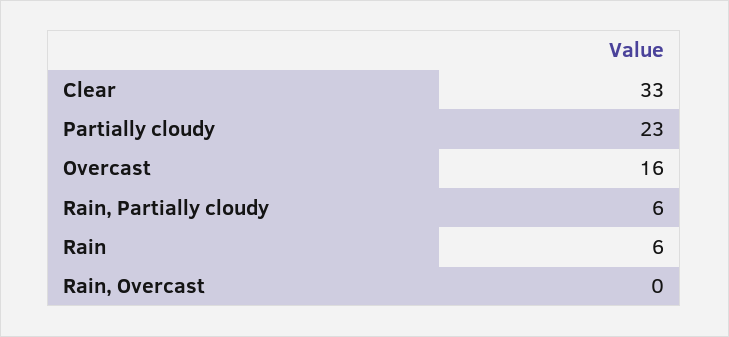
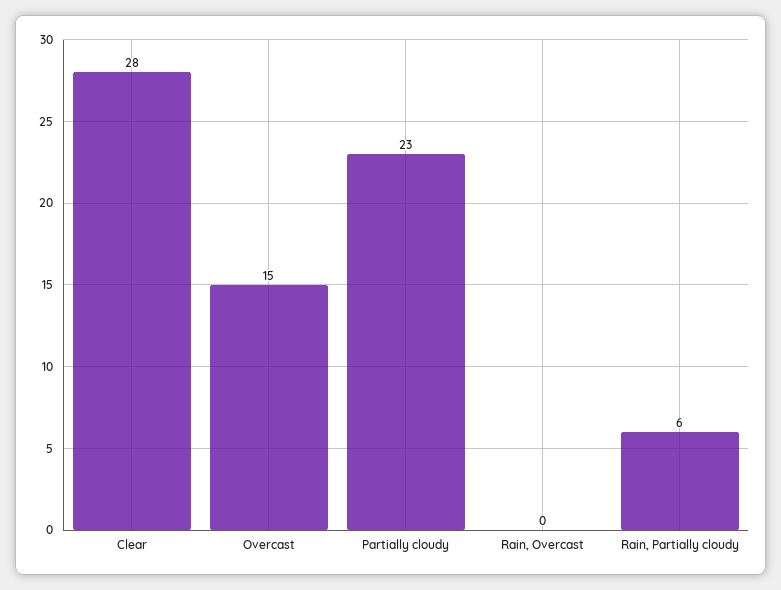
Clear: 33 -> 28
Overcast: 16 -> 15
Rain: 6 -> none

